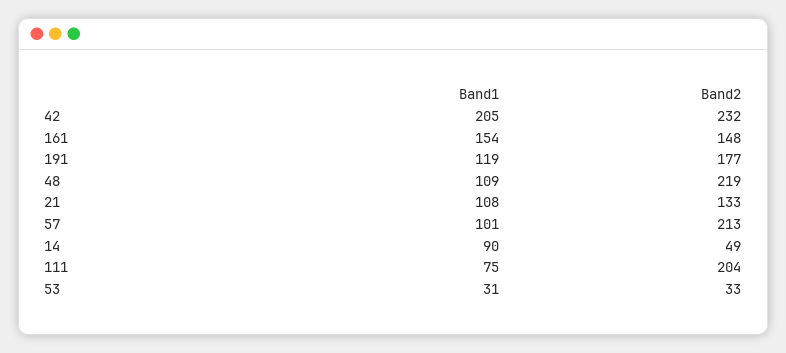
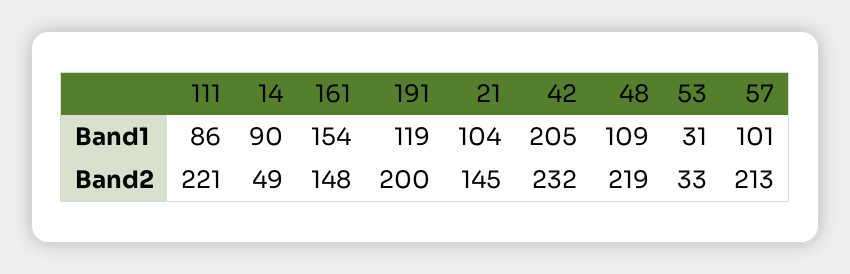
Band2, 191: 177 -> 200
Band1, 21: 108 -> 104
Band2, 21: 133 -> 145
Band1, 111: 75 -> 86
Band2, 111: 204 -> 221

